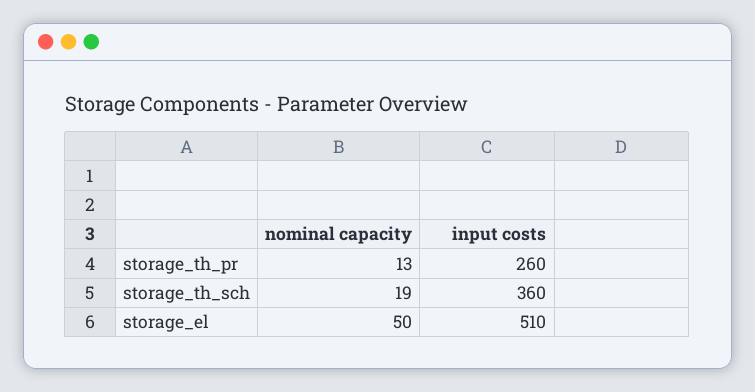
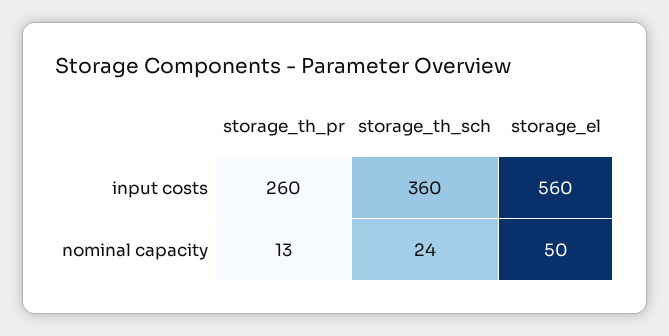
nominal capacity, storage_th_sch: 19 -> 24
input costs, storage_el: 510 -> 560

